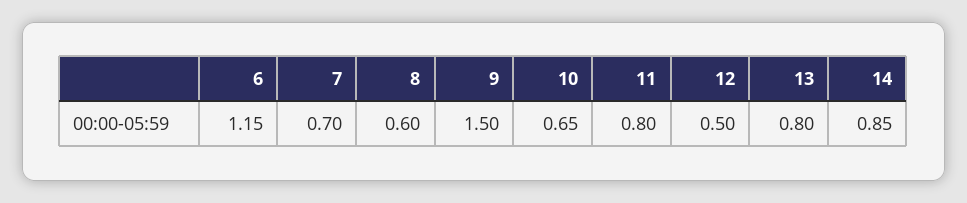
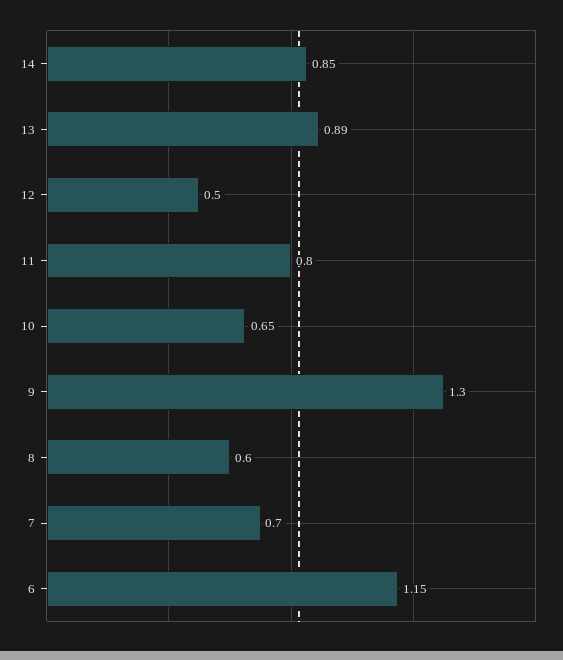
9: 1.5 -> 1.3
13: 0.8 -> 0.89

